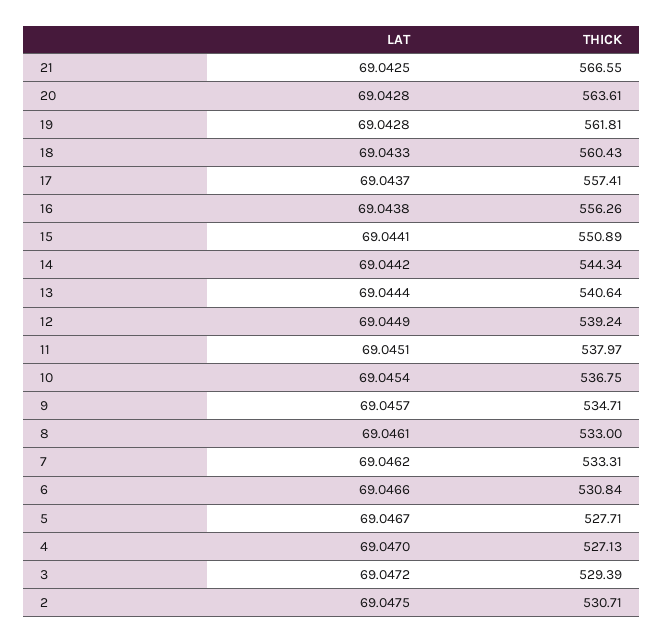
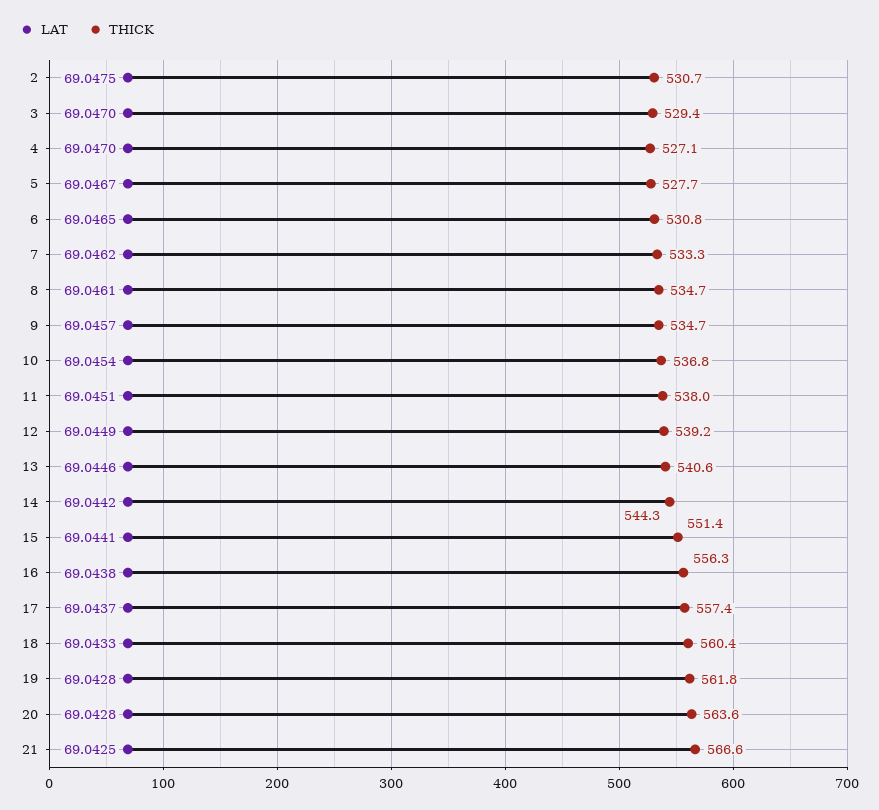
THICK, 15: 550.89 -> 551.4
LAT, 13: 69.0444 -> 69.0446
THICK, 8: 533 -> 534.7
LAT, 6: 69.0466 -> 69.0465
LAT, 3: 69.0472 -> 69.047

